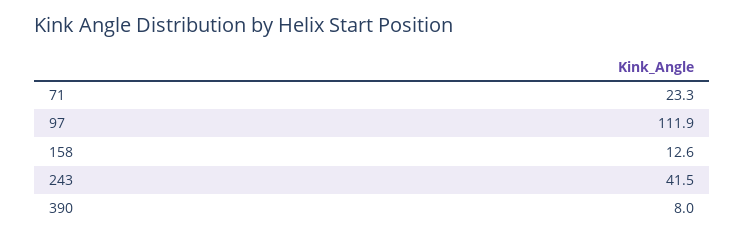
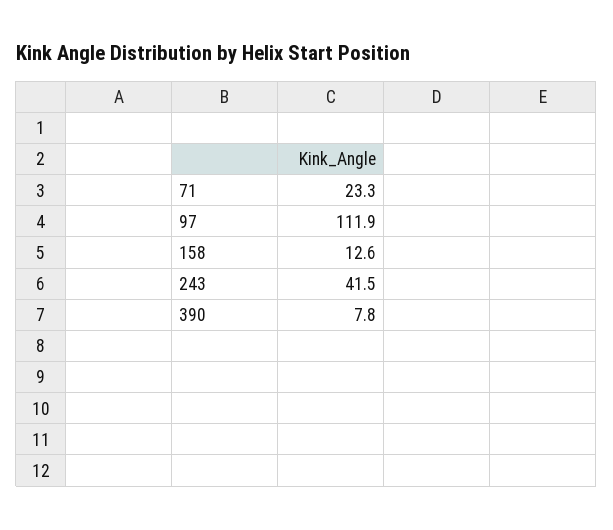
390: 8 -> 7.8

